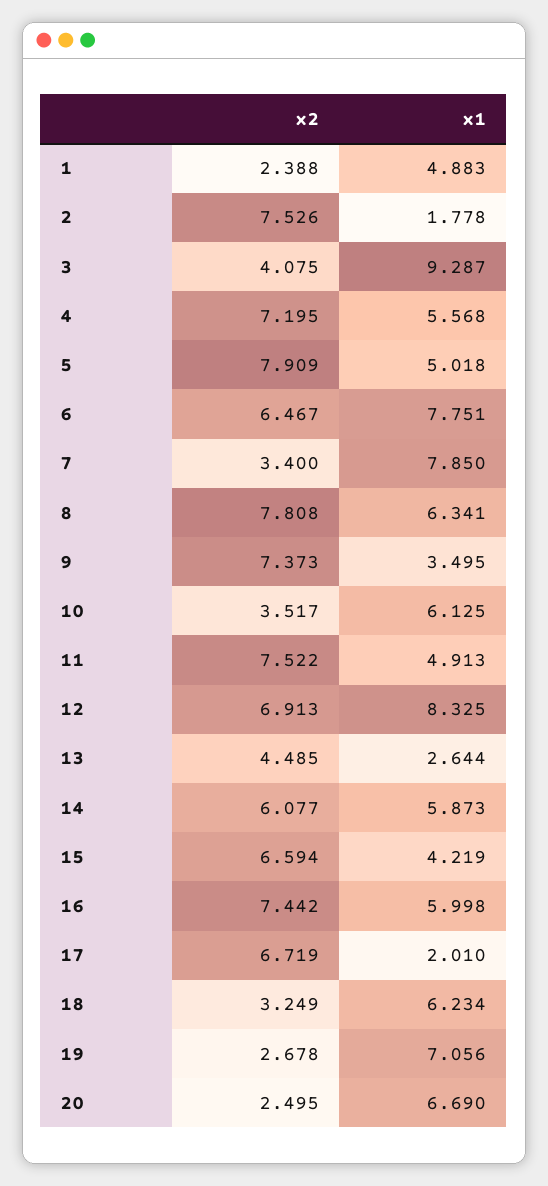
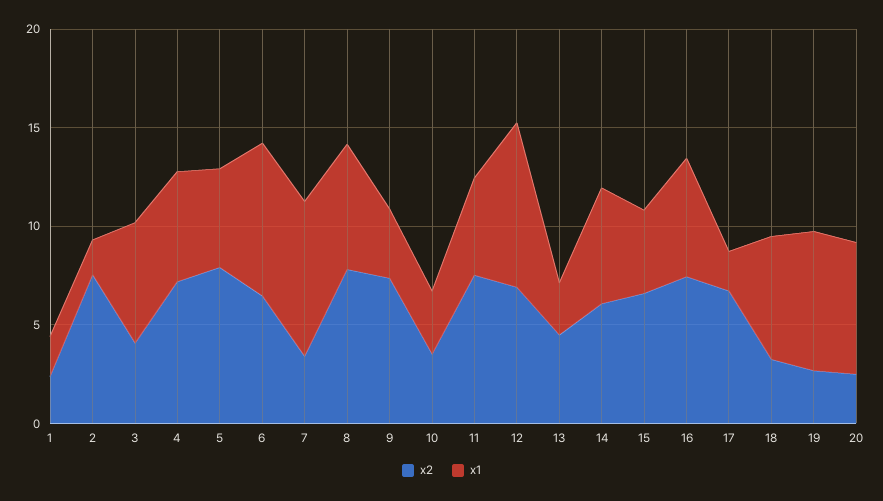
x1, 1: 4.883 -> 2
x1, 3: 9.287 -> 6
x1, 10: 6.125 -> 3

